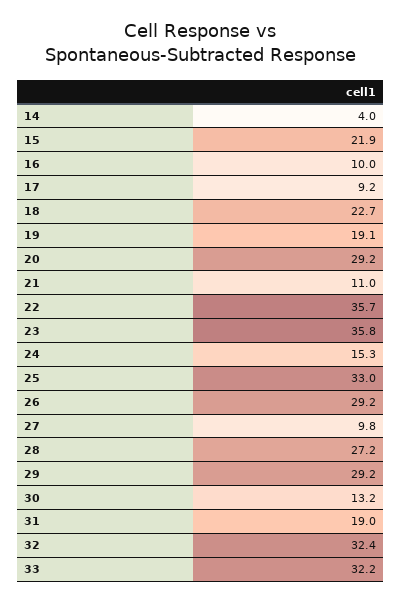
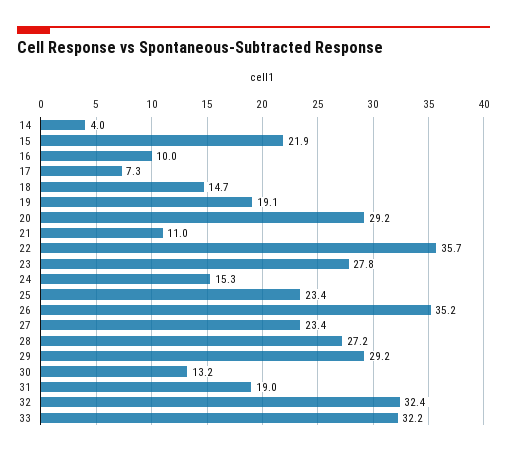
17: 9.2 -> 7.3
18: 22.7 -> 14.7
23: 35.8 -> 27.8
25: 33 -> 23.4
26: 29.2 -> 35.2
27: 9.8 -> 23.4

